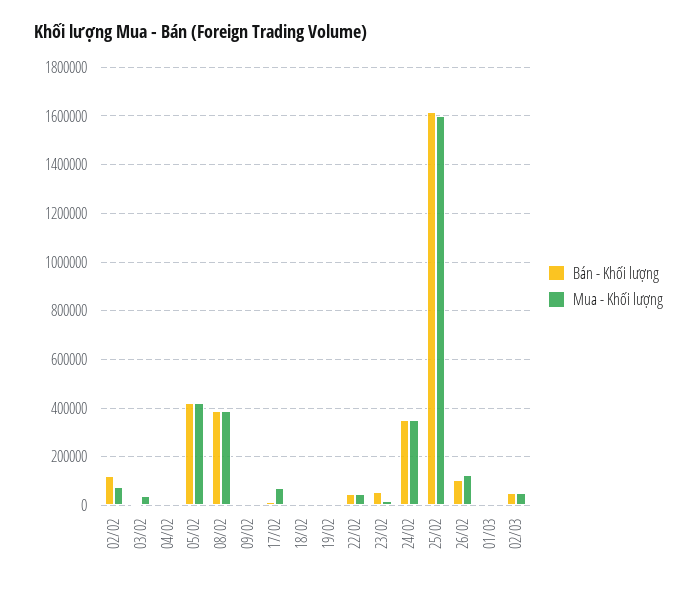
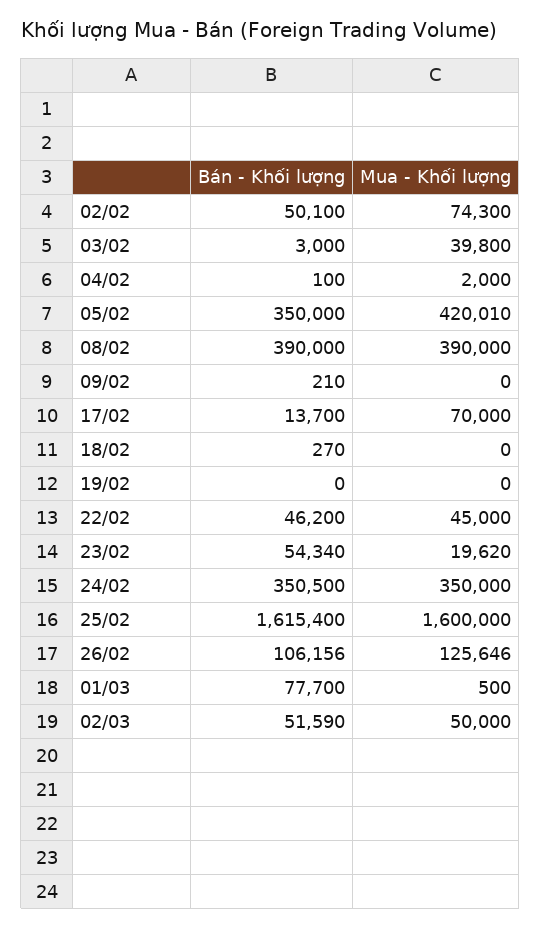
Bán - Khối lượng, 02/02: 125000 -> 50100
Bán - Khối lượng, 05/02: 425000 -> 350000
Bán - Khối lượng, 01/03: 0 -> 77700

